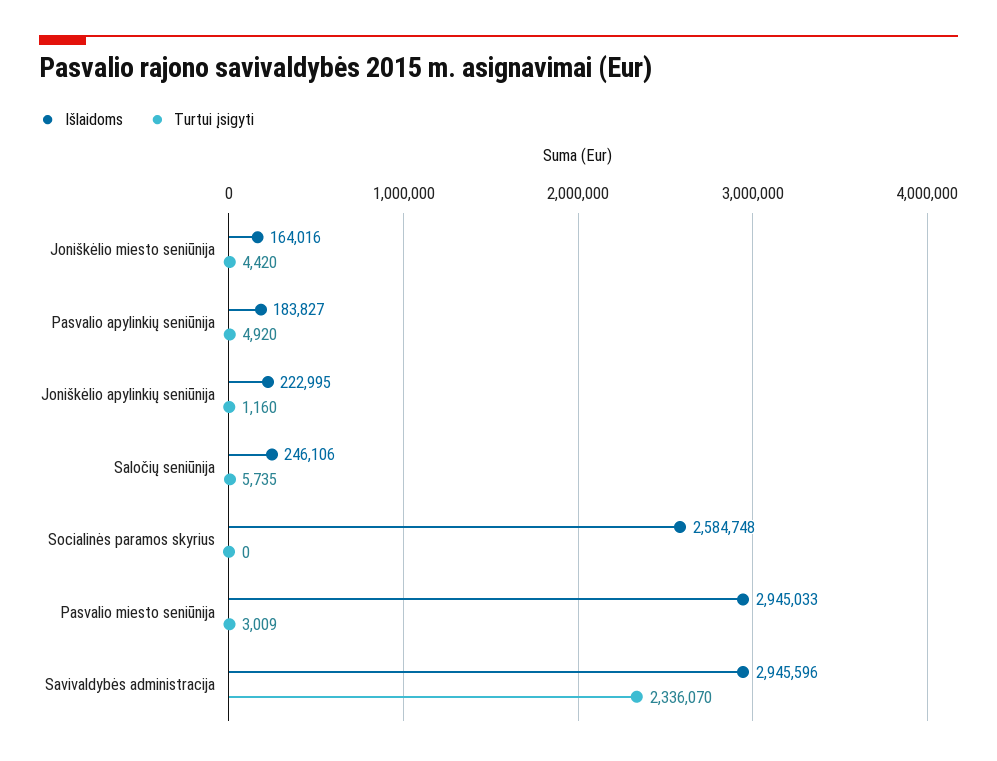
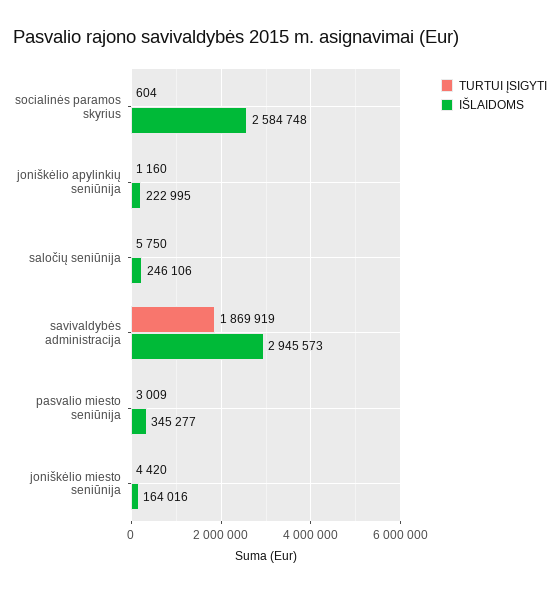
Išlaidoms, Pasvalio apylinkių seniūnija: 183827 -> none
Turtui įsigyti, Pasvalio apylinkių seniūnija: 4920 -> none
Turtui įsigyti, Saločių seniūnija: 5735 -> 5750
Turtui įsigyti, Socialinės paramos skyrius: 0 -> 604
Išlaidoms, Pasvalio miesto seniūnija: 2945033 -> 345277
Išlaidoms, Savivaldybės administracija: 2945596 -> 2945573
Turtui įsigyti, Savivaldybės administracija: 2336070 -> 1869919

